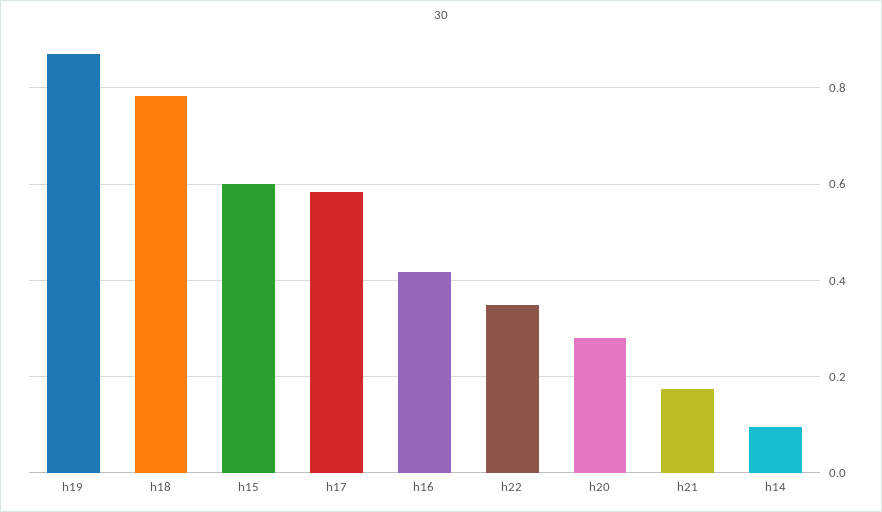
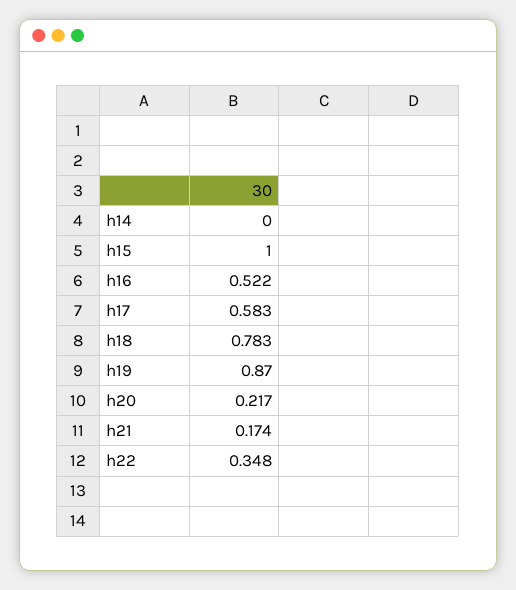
h15: 0.6 -> 1
h16: 0.42 -> 0.522
h20: 0.28 -> 0.217
h14: 0.1 -> 0

